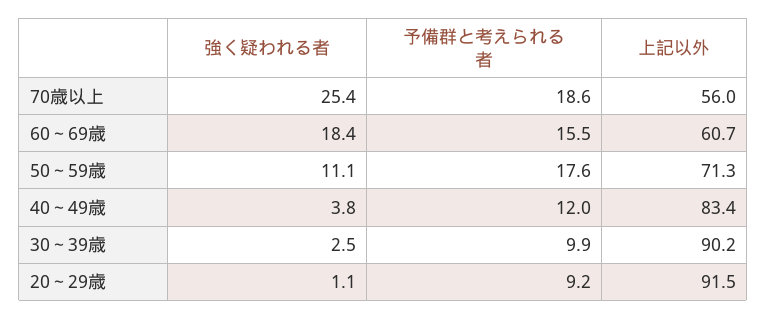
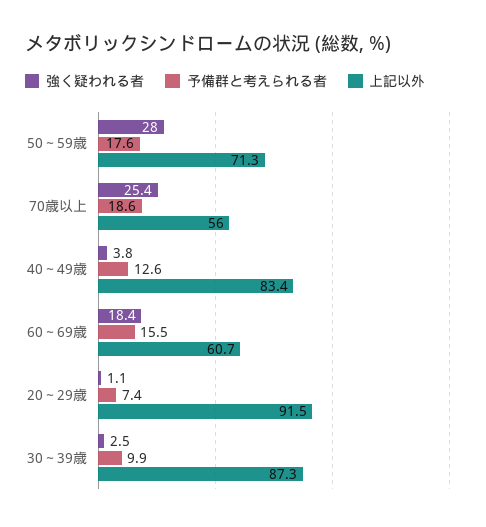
強く疑われる者, 50～59歳: 11.1 -> 28
予備群と考えられる者, 40～49歳: 12 -> 12.6
上記以外, 30～39歳: 90.2 -> 87.3
予備群と考えられる者, 20～29歳: 9.2 -> 7.4

